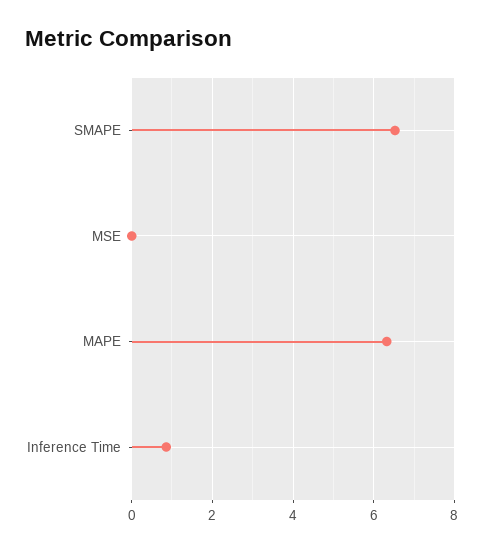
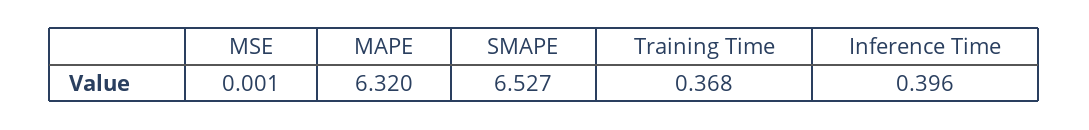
Inference Time: 0.8 -> 0.396
Training Time: none -> 0.368

